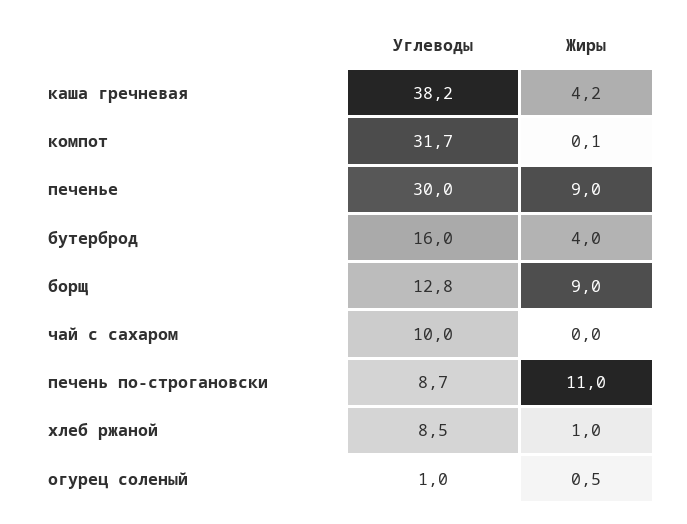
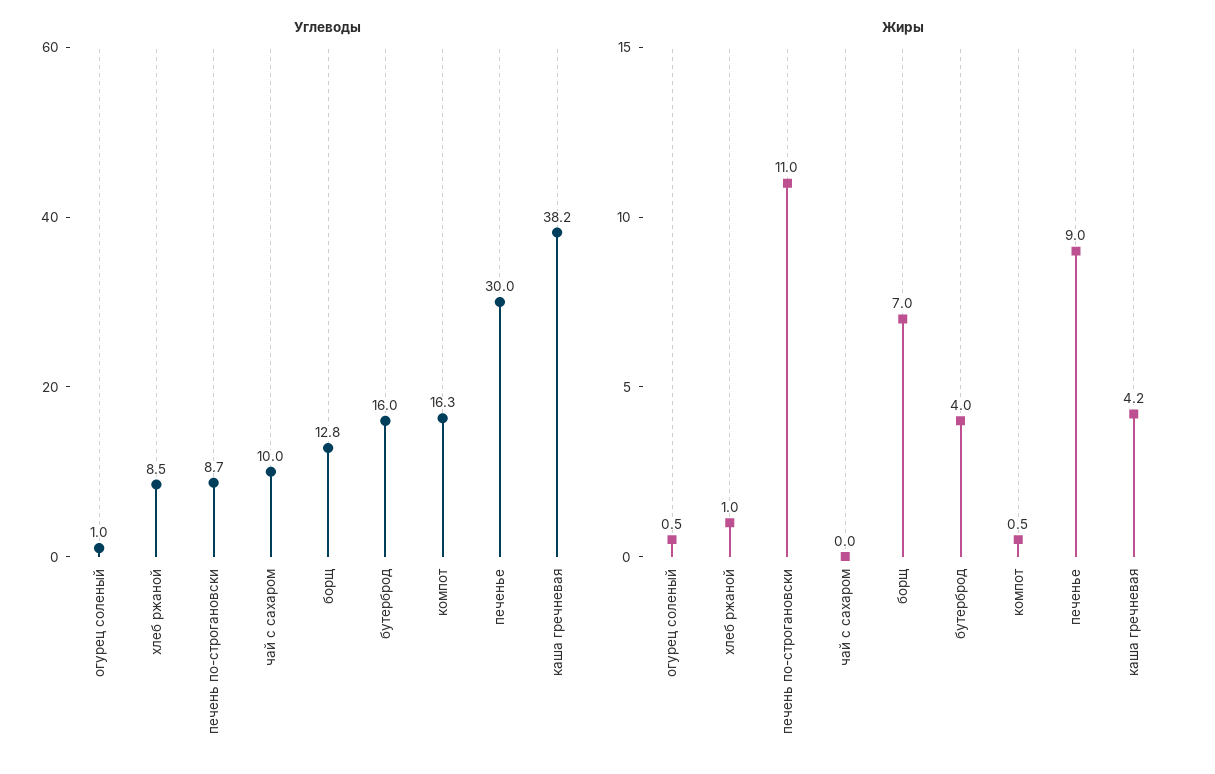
Углеводы, компот: 31.7 -> 16.3
Жиры, компот: 0.1 -> 0.5
Жиры, борщ: 9 -> 7

